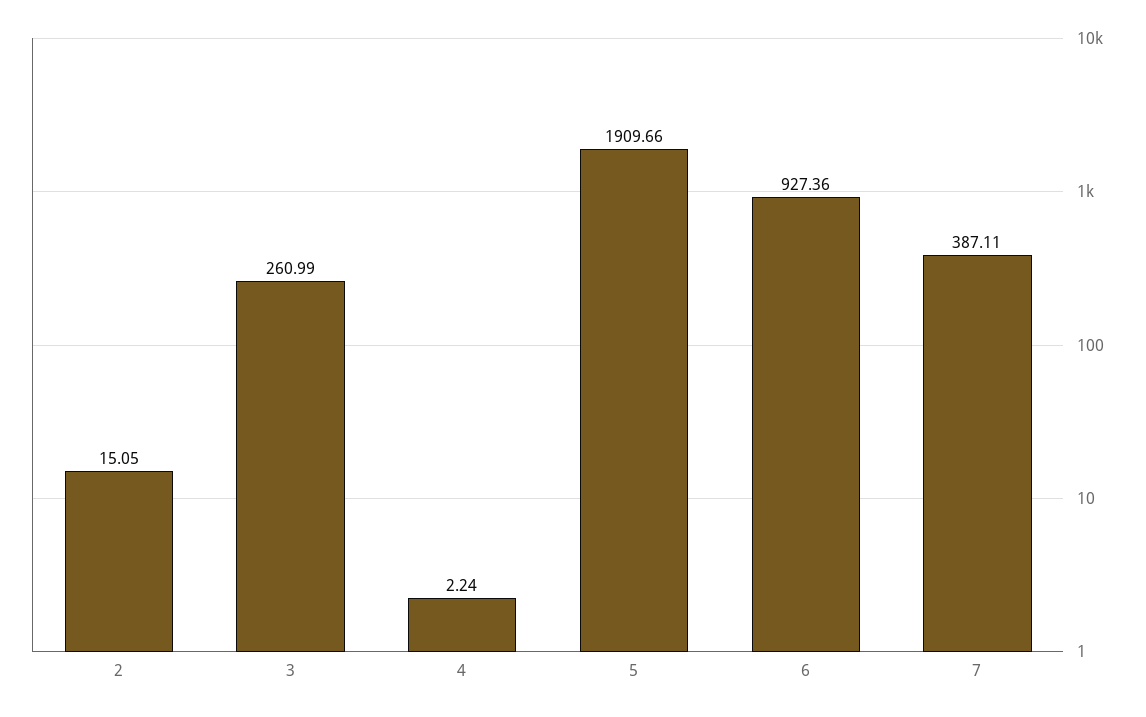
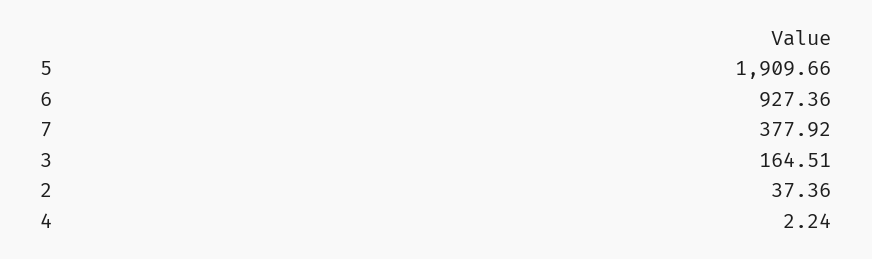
2: 15.05 -> 37.36
3: 260.99 -> 164.51
7: 387.11 -> 377.92

